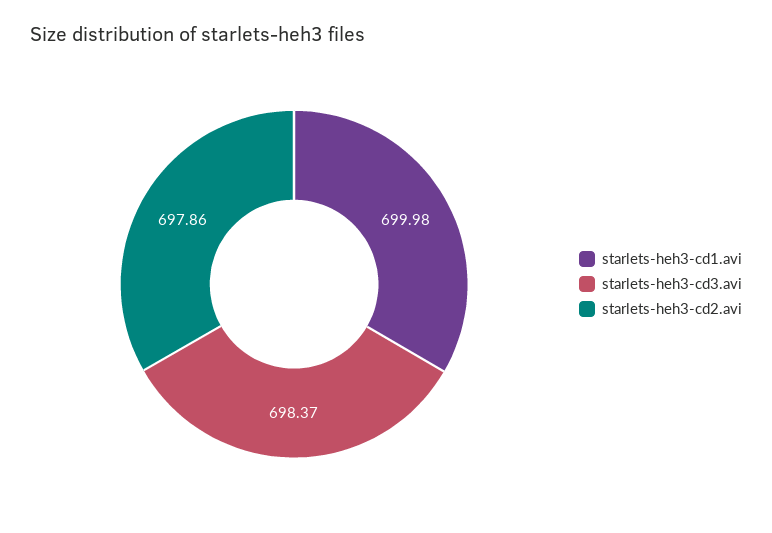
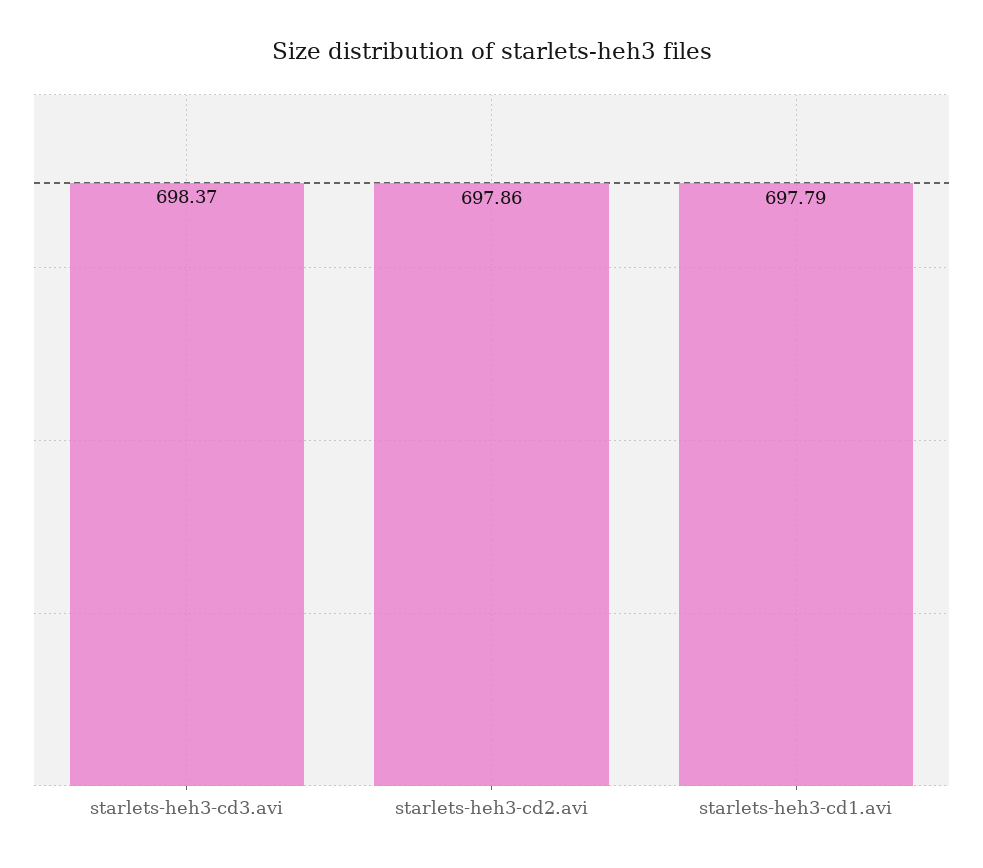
starlets-heh3-cd1.avi: 699.98 -> 697.79

